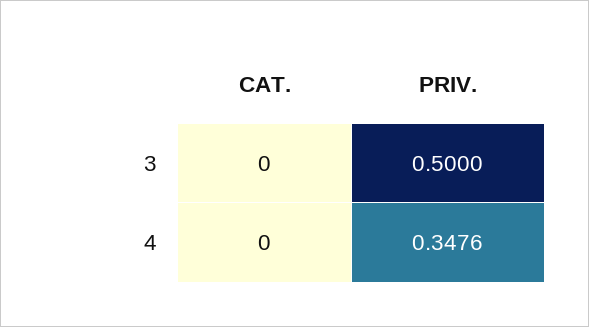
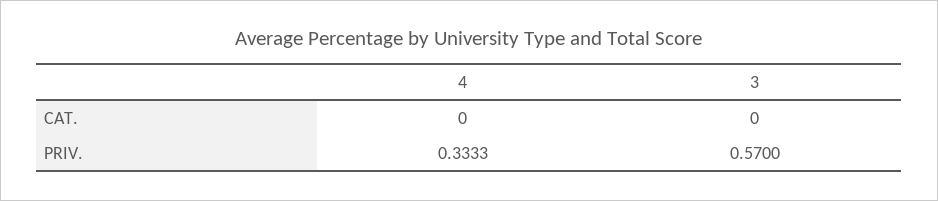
PRIV., 3: 0.5 -> 0.57
PRIV., 4: 0.3476 -> 0.3333

